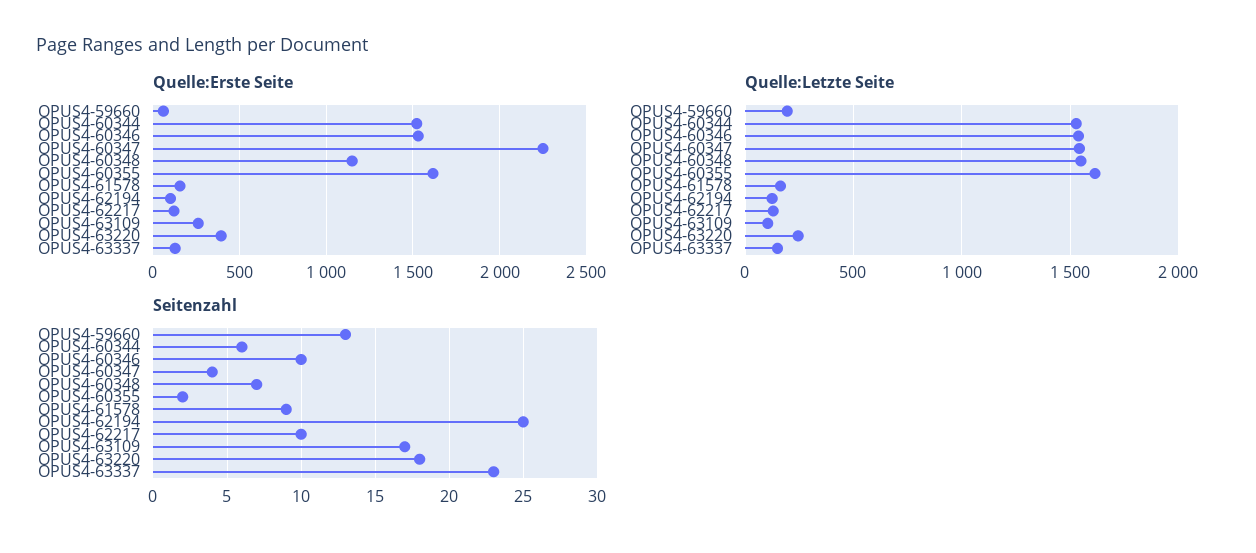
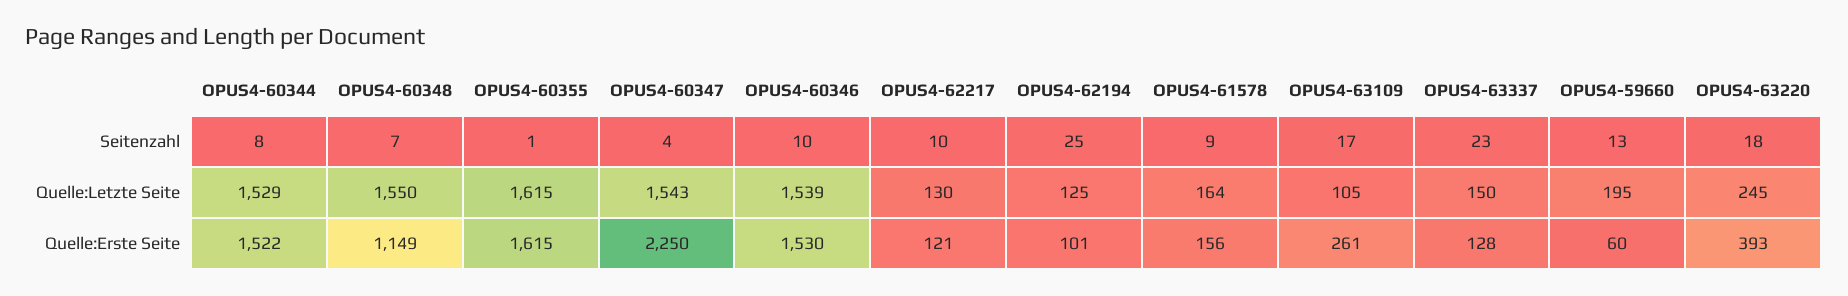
Seitenzahl, OPUS4-60344: 6 -> 8
Seitenzahl, OPUS4-60355: 2 -> 1

